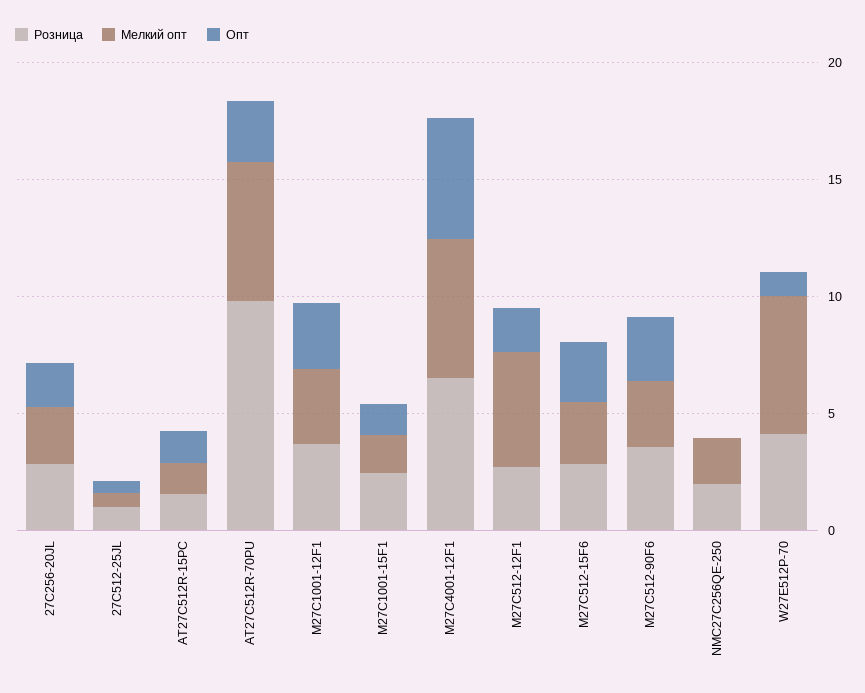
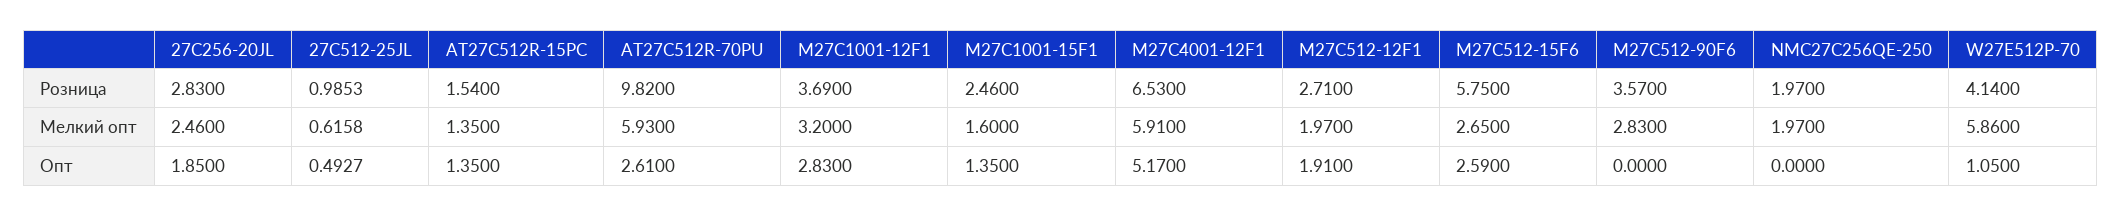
Мелкий опт, M27C512-12F1: 5 -> 1.97
Розница, M27C512-15F6: 3 -> 5.75
Опт, M27C512-90F6: 3 -> 0

